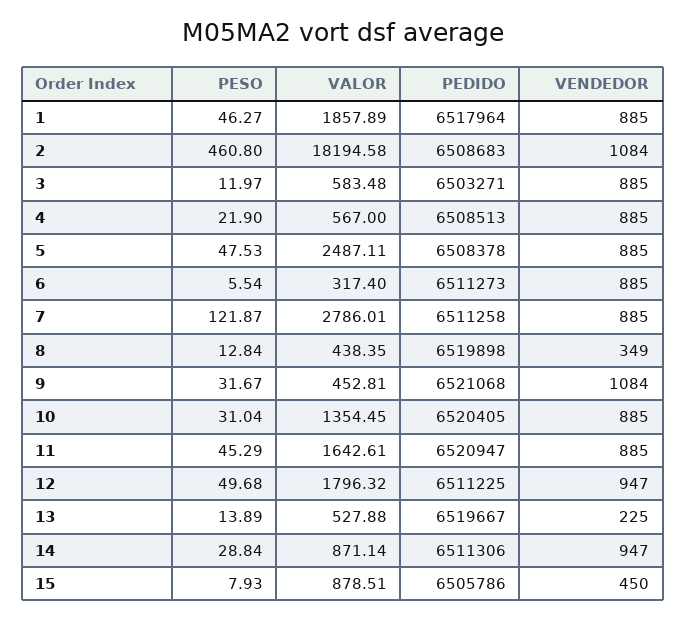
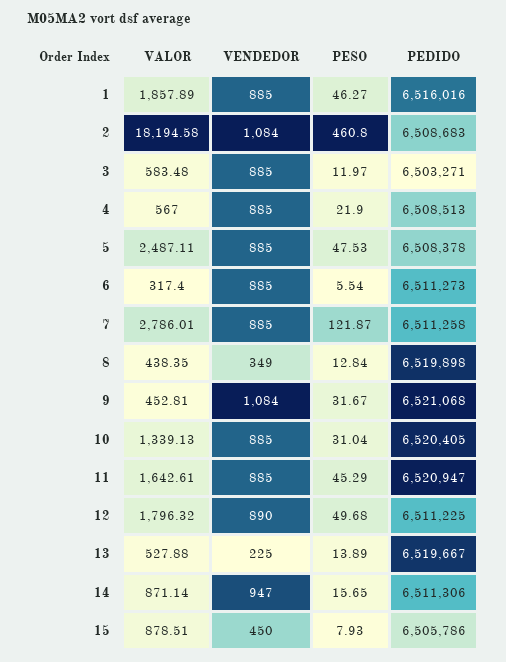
PEDIDO, 1: 6517964 -> 6516016
VALOR, 10: 1354.45 -> 1339.13
VENDEDOR, 12: 947 -> 890
PESO, 14: 28.84 -> 15.65

